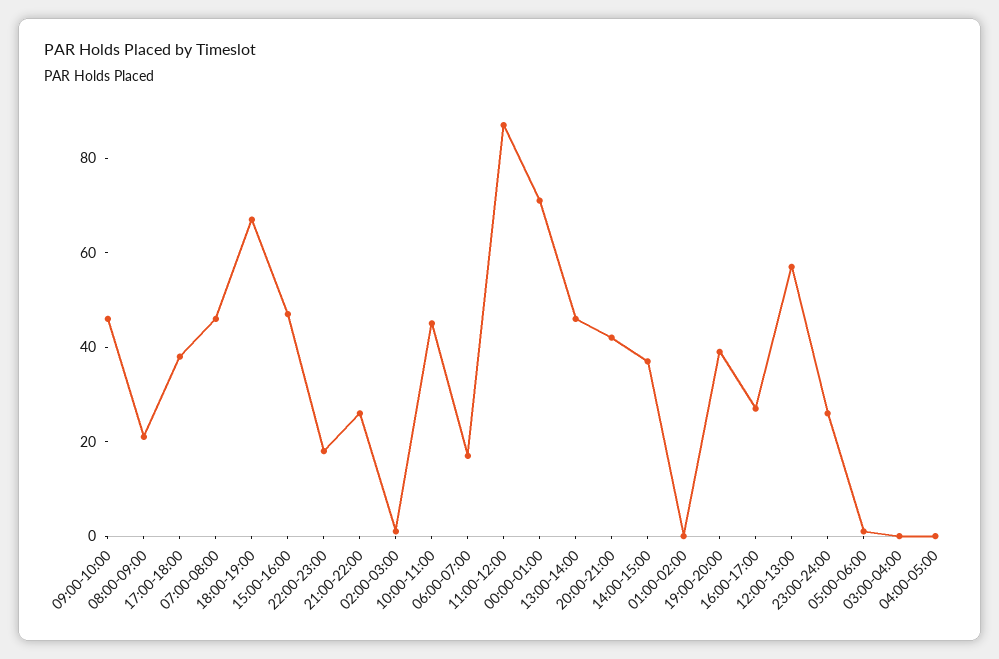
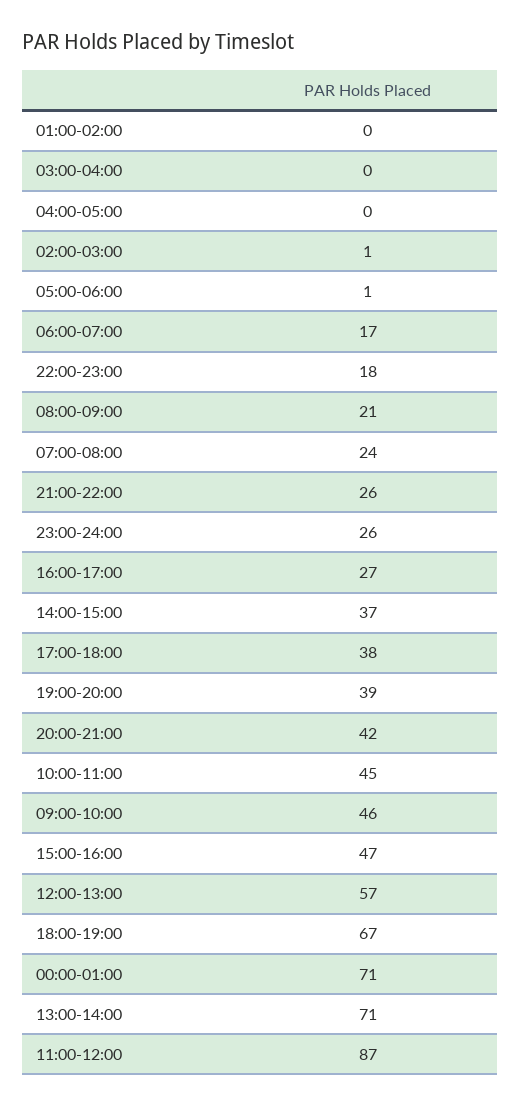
07:00-08:00: 45 -> 24
13:00-14:00: 45 -> 71

